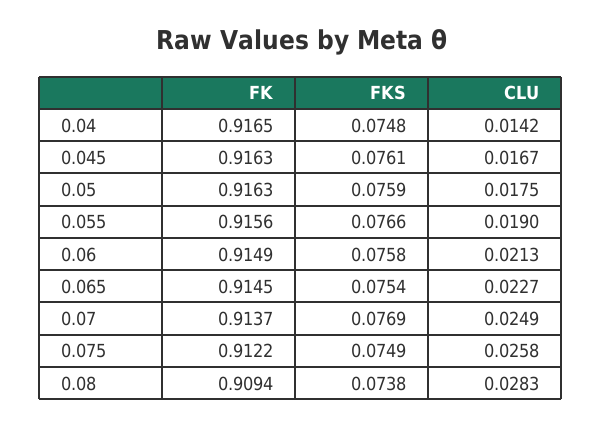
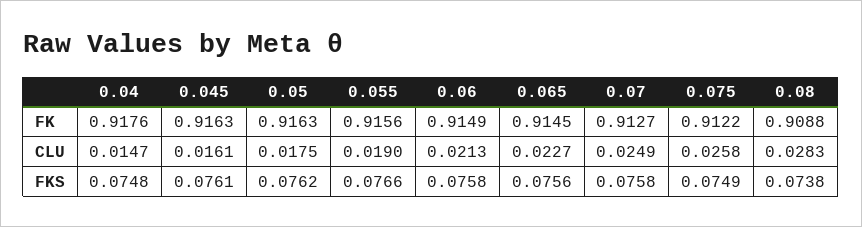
FK, 0.04: 0.9165 -> 0.9176
CLU, 0.04: 0.0142 -> 0.0147
CLU, 0.045: 0.0167 -> 0.0161
FKS, 0.05: 0.0759 -> 0.0762
FKS, 0.065: 0.0754 -> 0.0756
FK, 0.07: 0.9137 -> 0.9127
FKS, 0.07: 0.0769 -> 0.0758
FK, 0.08: 0.9094 -> 0.9088

